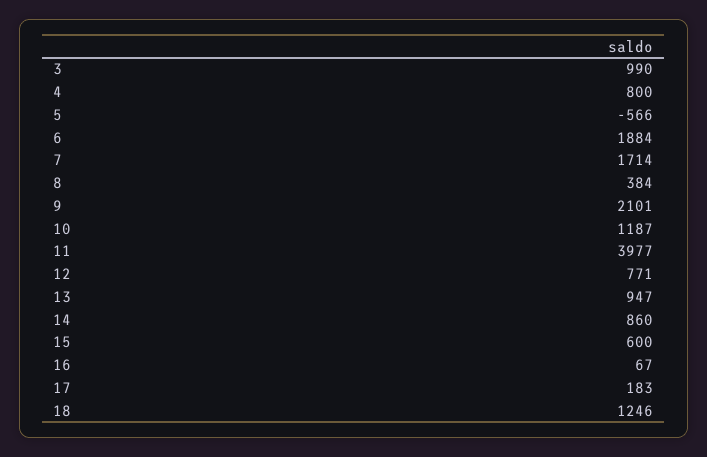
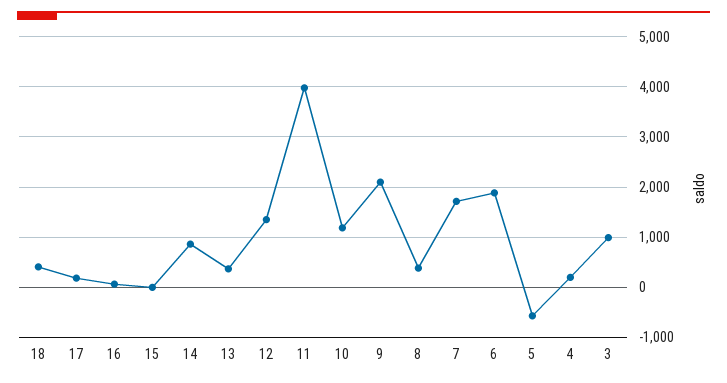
4: 800 -> 200
12: 771 -> 1400
13: 947 -> 400
15: 600 -> 0
18: 1246 -> 400

